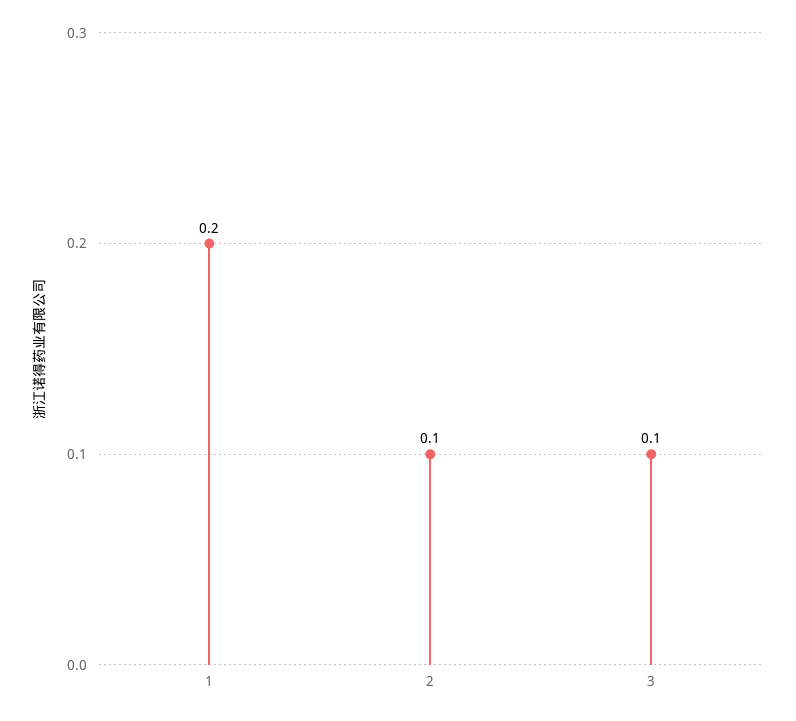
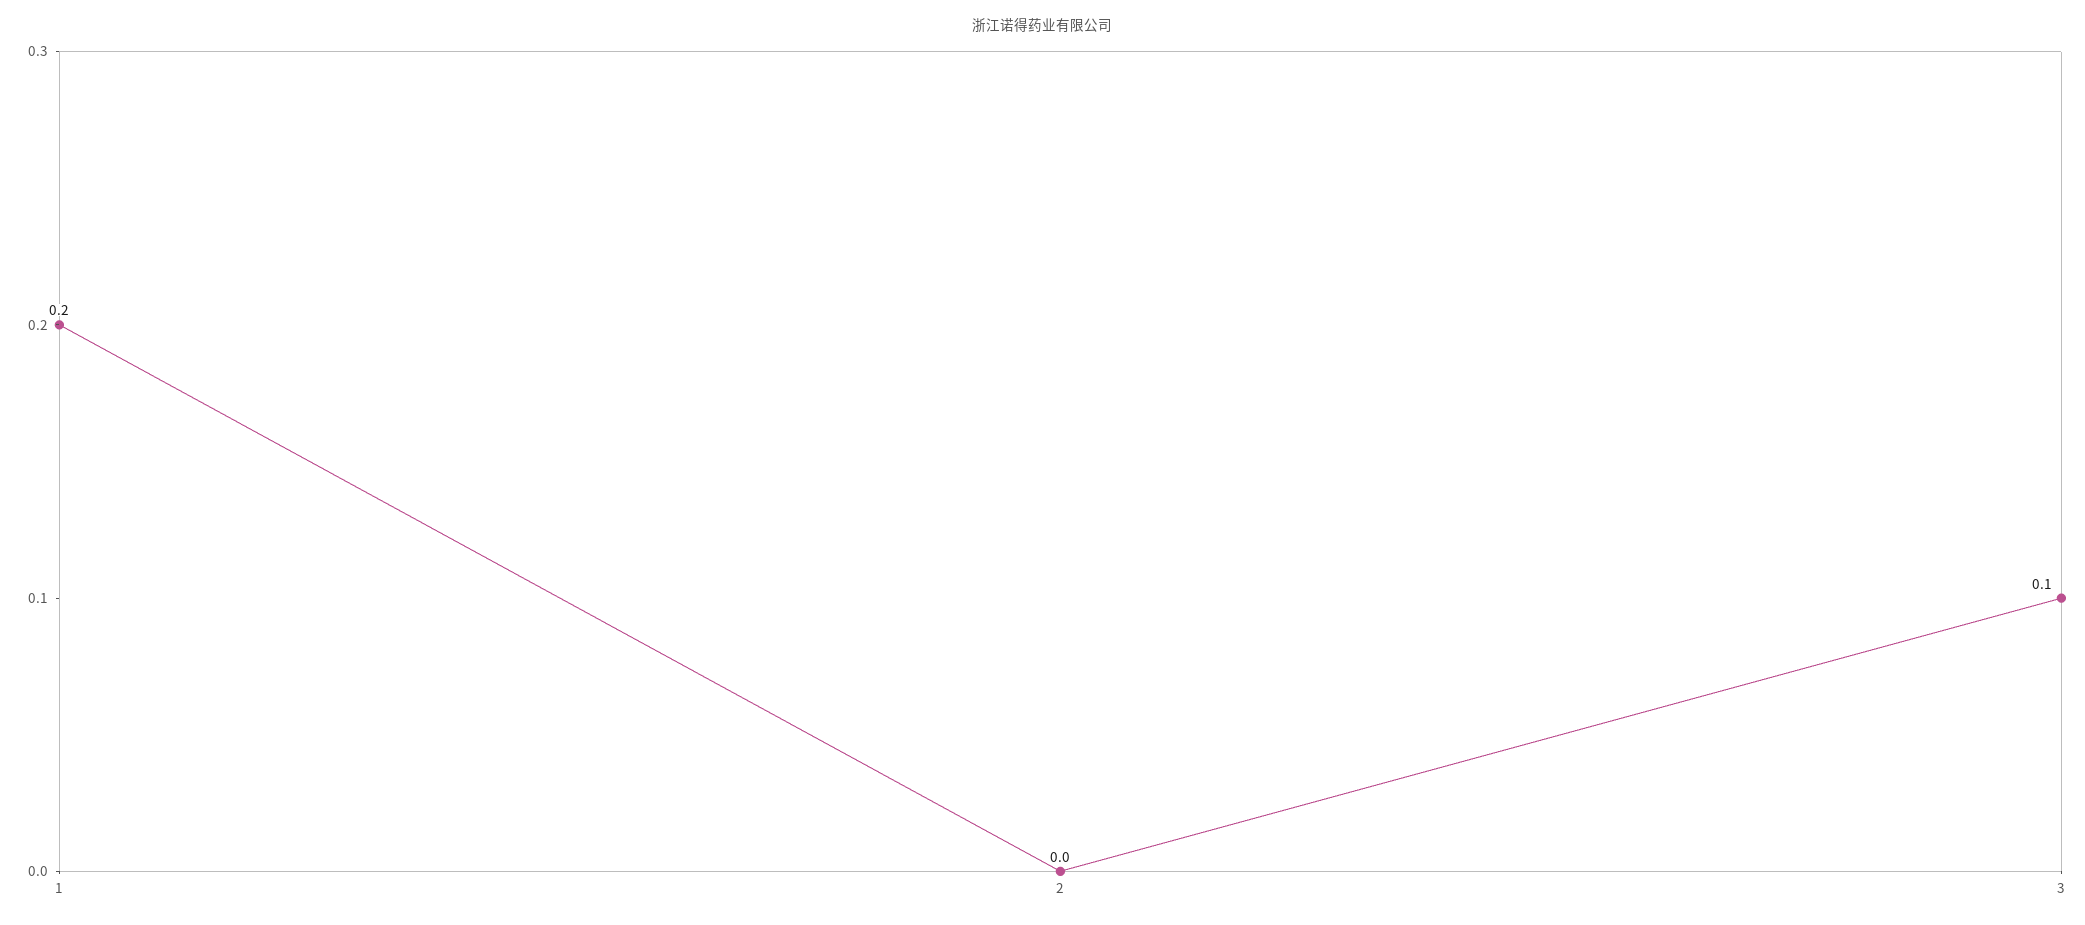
2: 0.1 -> 0

